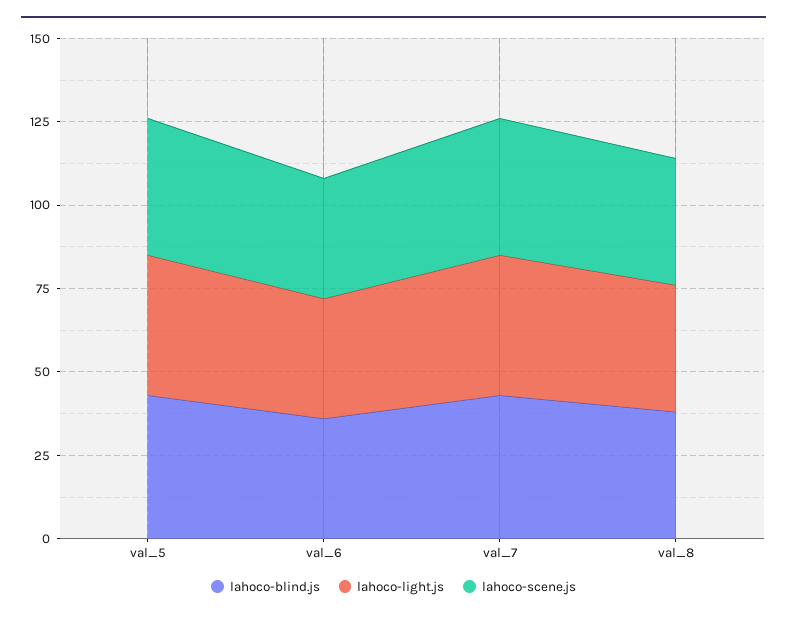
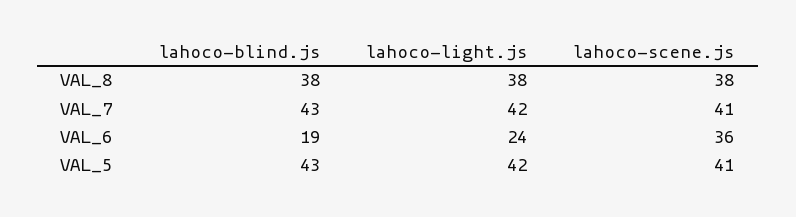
lahoco-blind.js, val_6: 35 -> 19
lahoco-light.js, val_6: 35 -> 24

